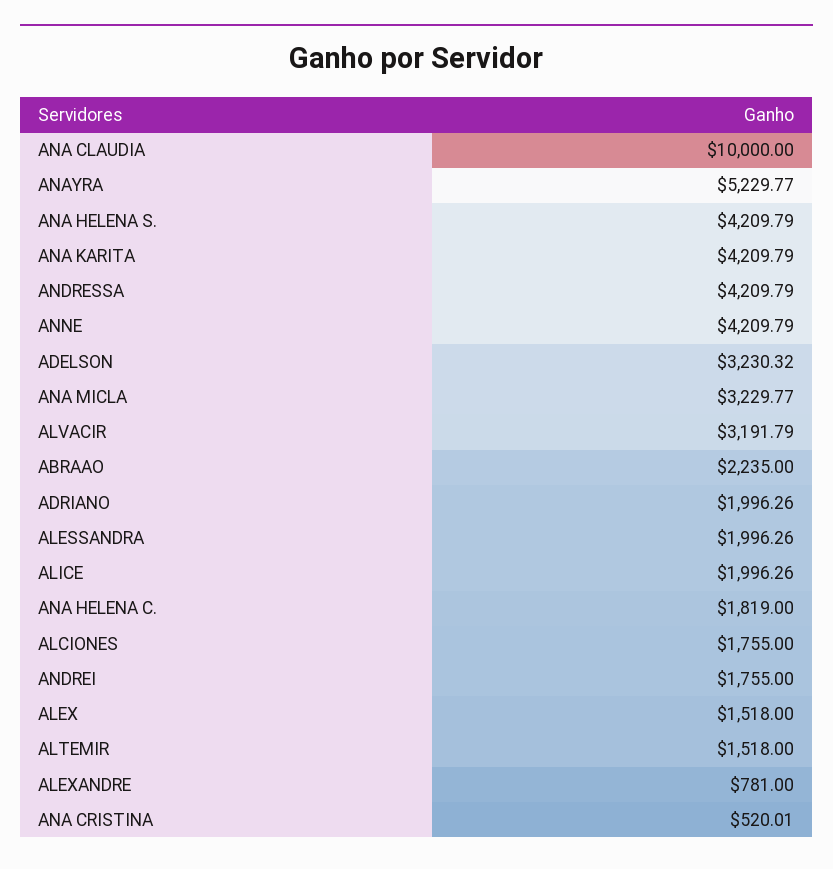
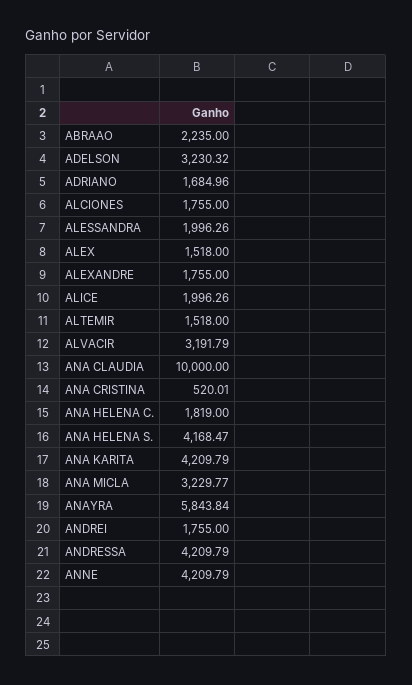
ANAYRA: 5229.77 -> 5843.84
ANA HELENA S.: 4209.79 -> 4168.47
ADRIANO: 1996.26 -> 1684.96
ALEXANDRE: 781 -> 1755

